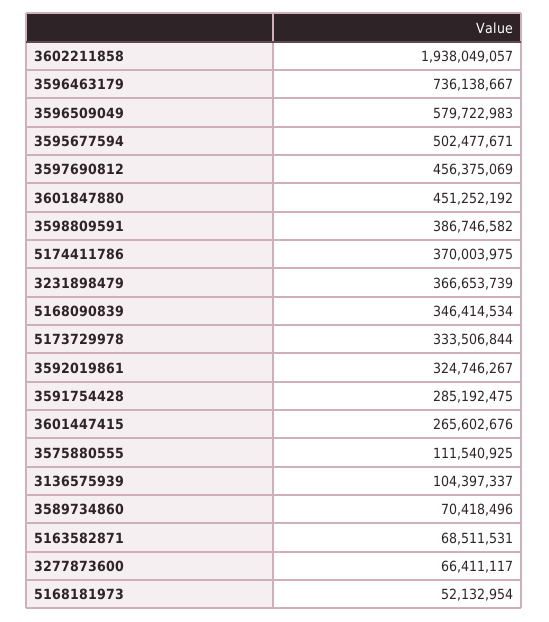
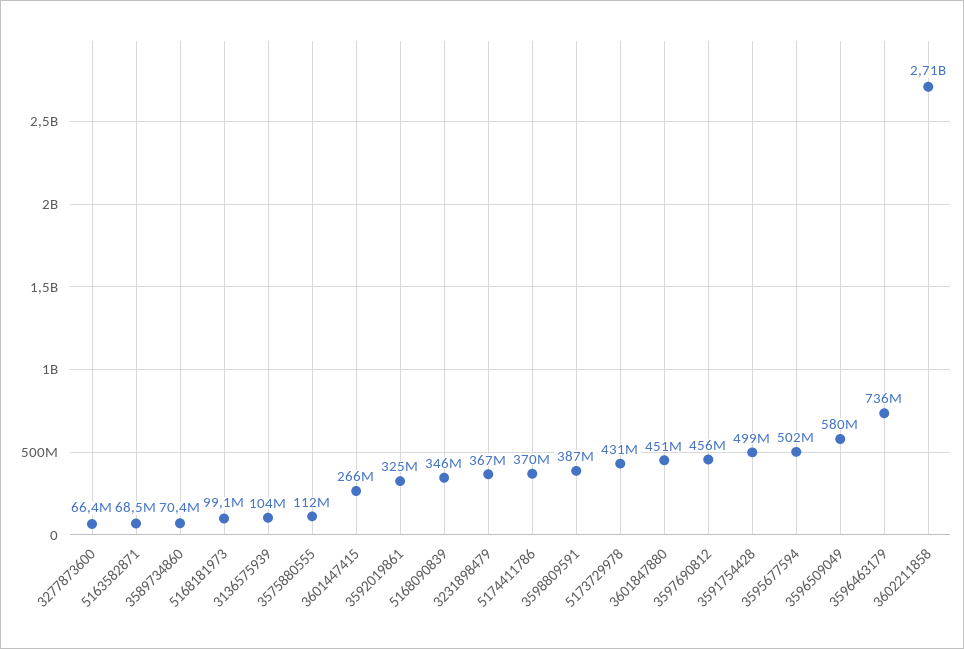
3602211858: 1938049057 -> 2710000000
5173729978: 333506844 -> 431000000
3591754428: 285192475 -> 499000000
5168181973: 52132954 -> 99100000

